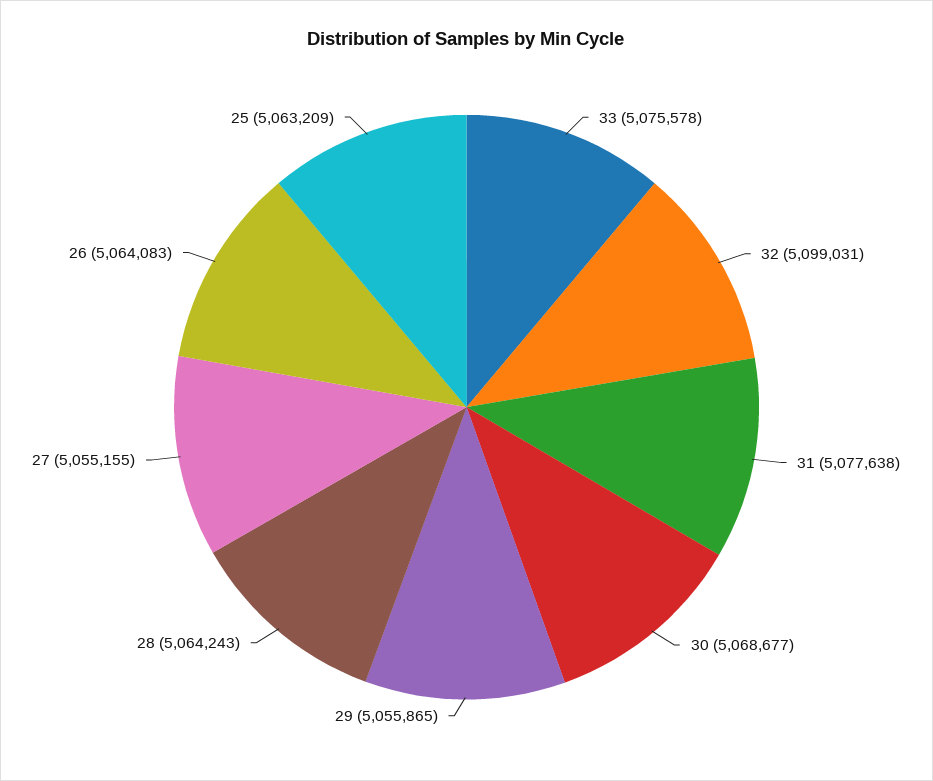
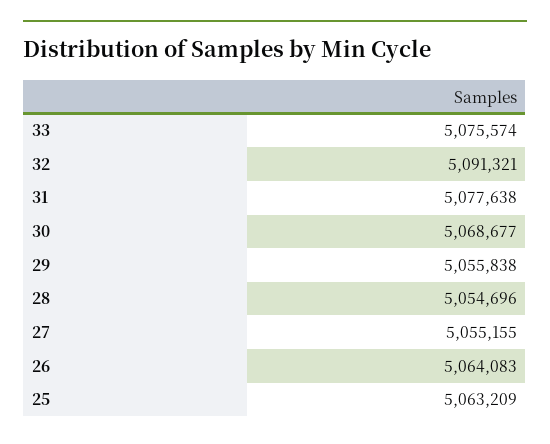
33: 5075578 -> 5075574
32: 5099031 -> 5091321
29: 5055865 -> 5055838
28: 5064243 -> 5054696

